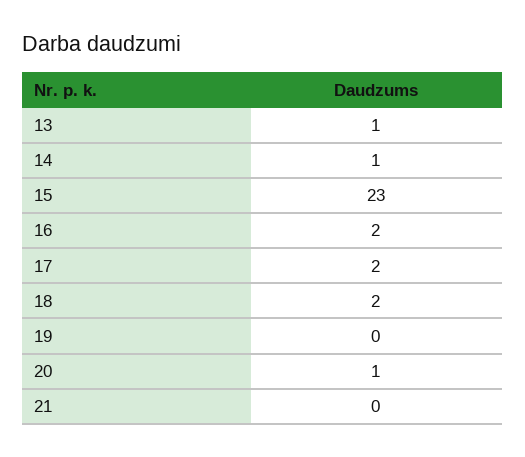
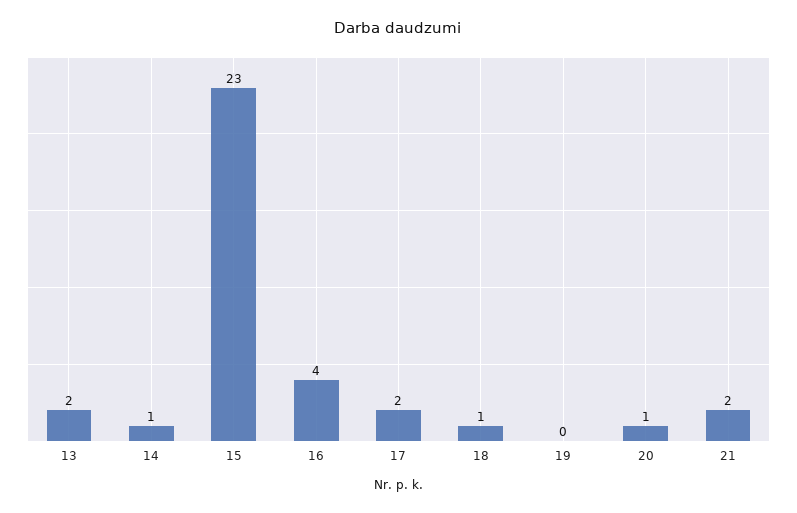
13: 1 -> 2
16: 2 -> 4
18: 2 -> 1
21: 0 -> 2

